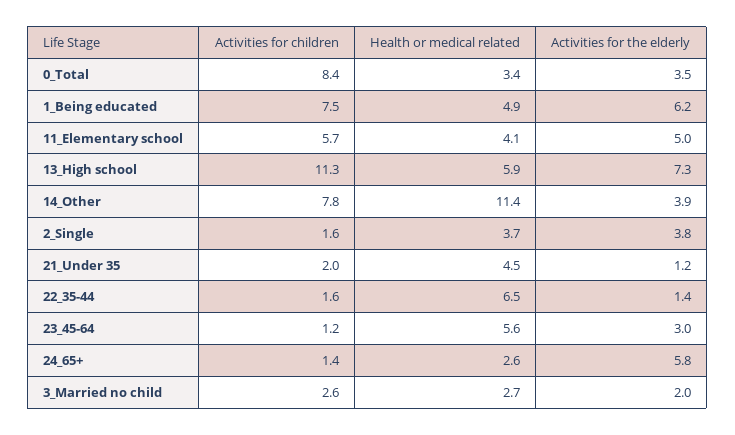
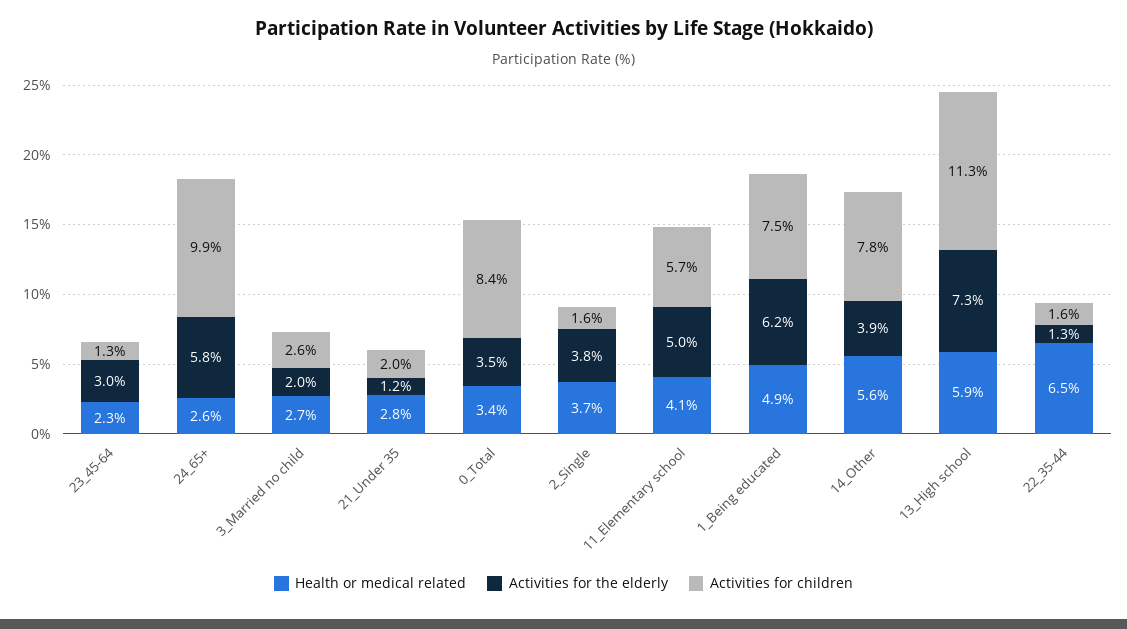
Health or medical related, 14_Other: 11.4 -> 5.6
Health or medical related, 21_Under 35: 4.5 -> 2.8
Activities for the elderly, 22_35-44: 1.4 -> 1.3
Activities for children, 23_45-64: 1.2 -> 1.3
Health or medical related, 23_45-64: 5.6 -> 2.3
Activities for children, 24_65+: 1.4 -> 9.9

